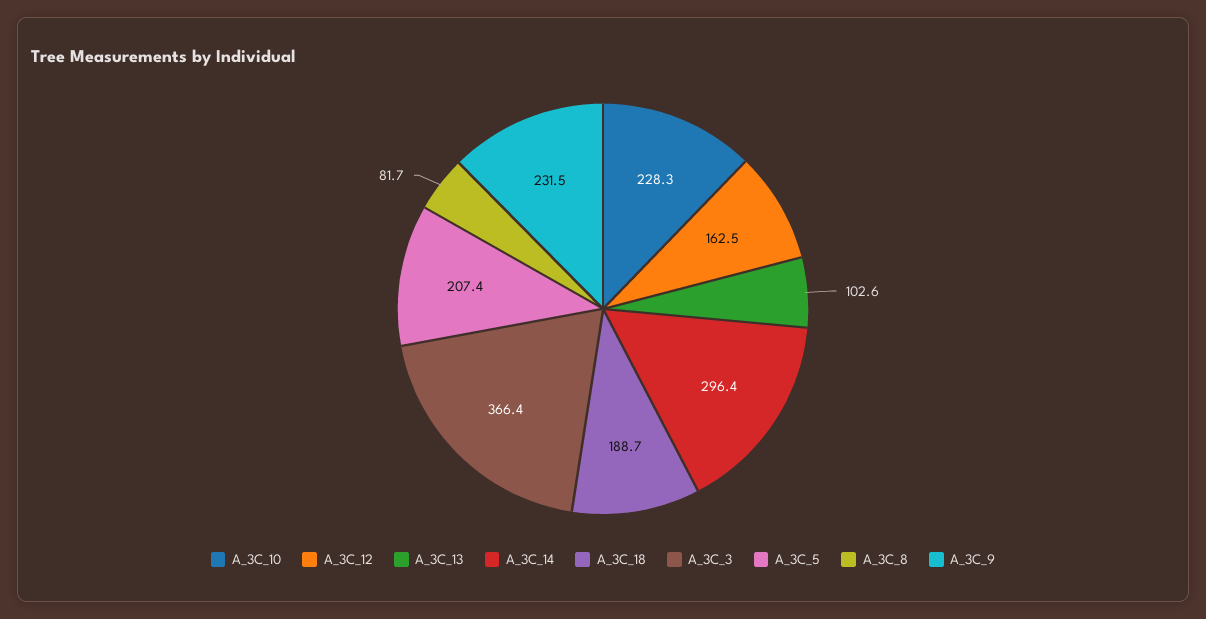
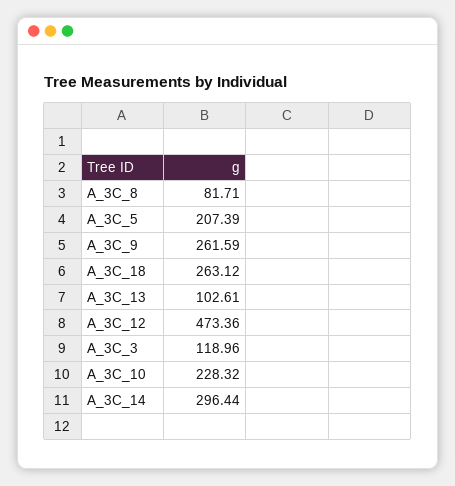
A_3C_12: 162.5 -> 473.36
A_3C_18: 188.7 -> 263.12
A_3C_3: 366.4 -> 118.96
A_3C_9: 231.5 -> 261.59

